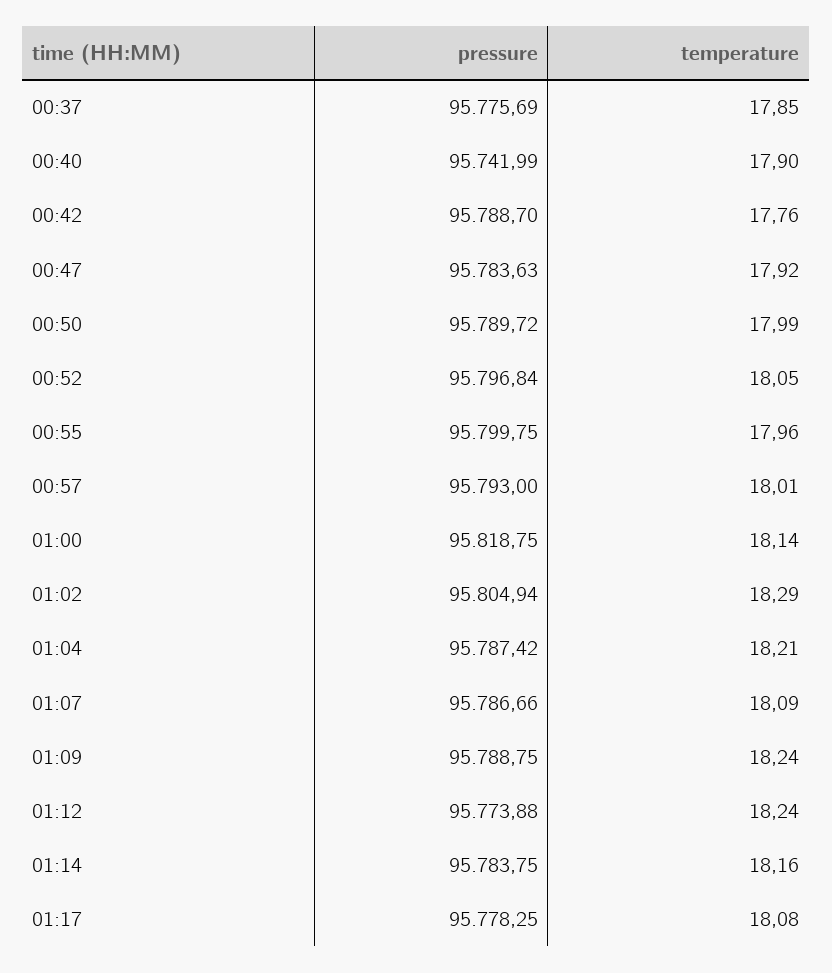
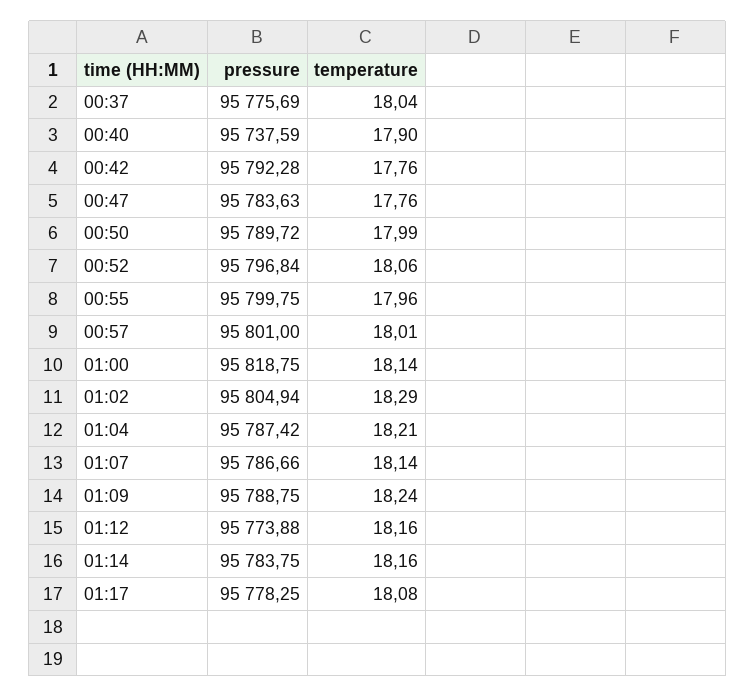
temperature, 00:37: 17.85 -> 18.04
pressure, 00:40: 95741.99 -> 95737.59
pressure, 00:42: 95788.7 -> 95792.28
temperature, 00:47: 17.92 -> 17.76
temperature, 00:52: 18.05 -> 18.06
pressure, 00:57: 95793 -> 95801
temperature, 01:07: 18.09 -> 18.14
temperature, 01:12: 18.24 -> 18.16

